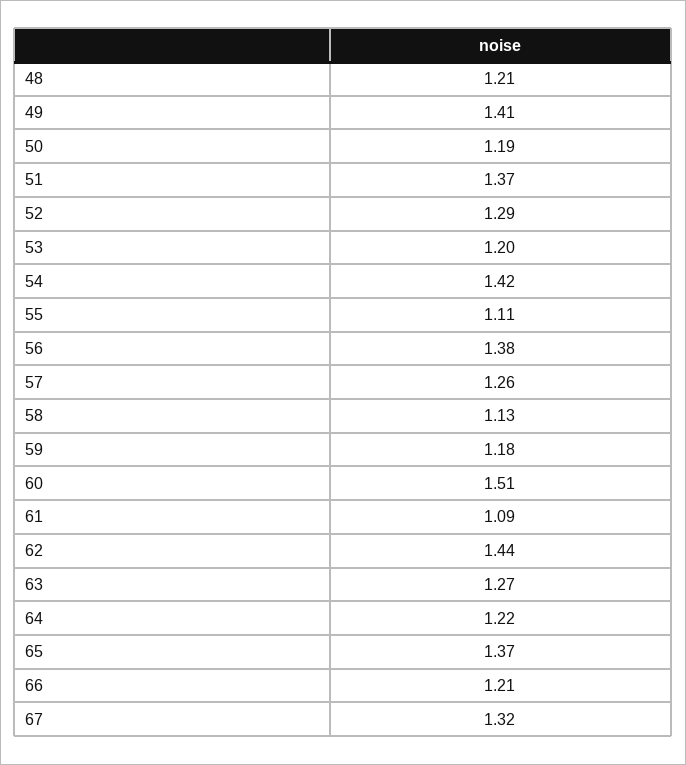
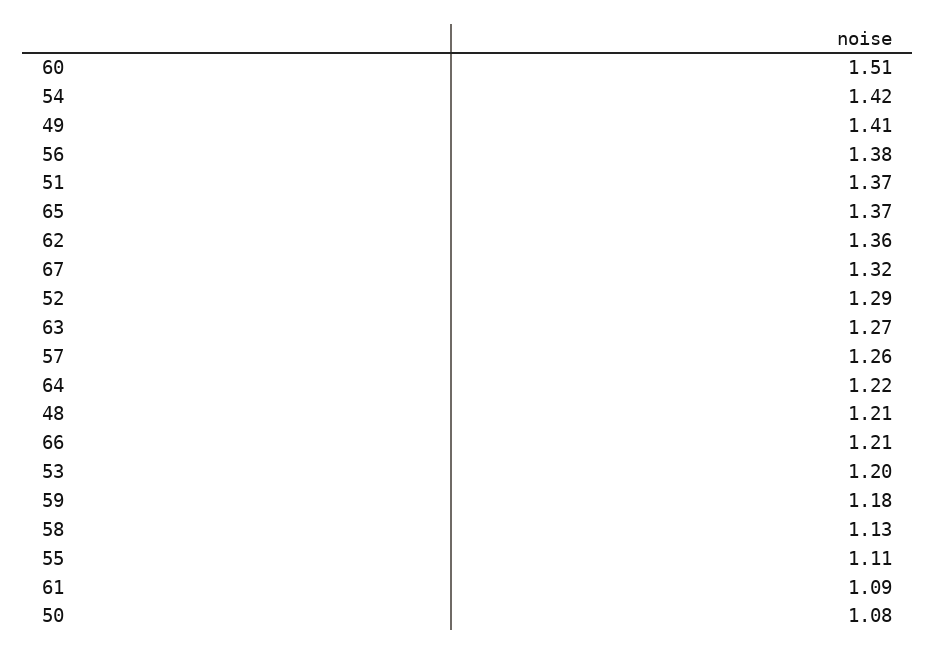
50: 1.19 -> 1.08
62: 1.44 -> 1.36

